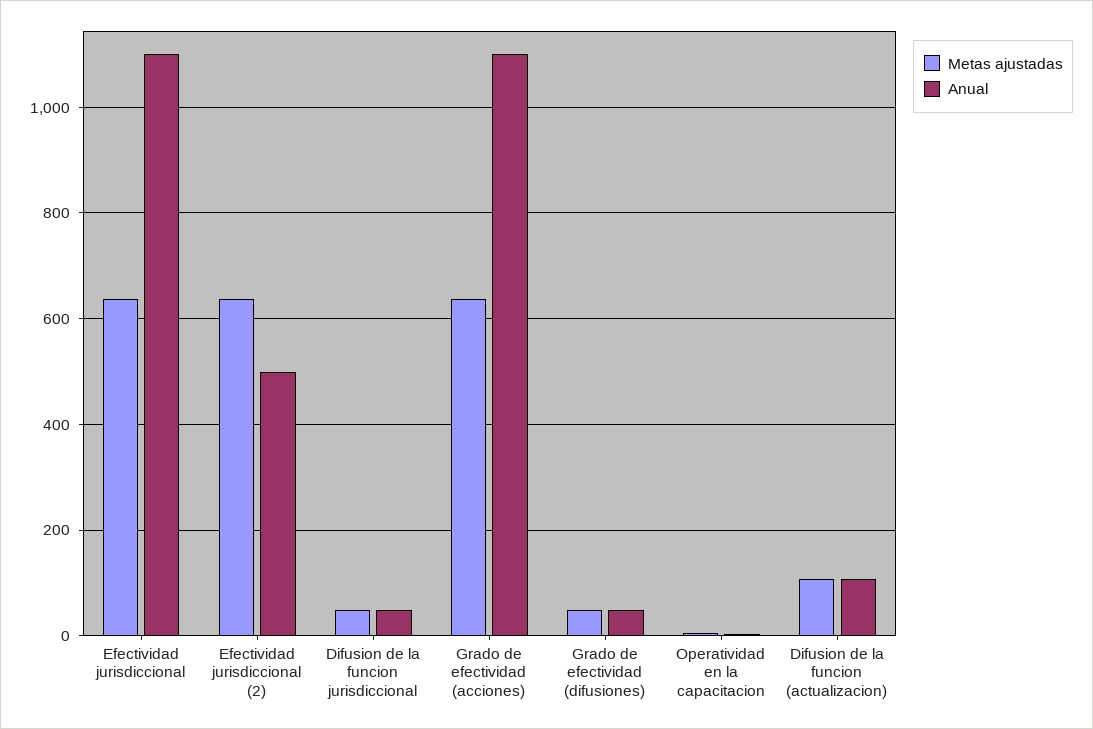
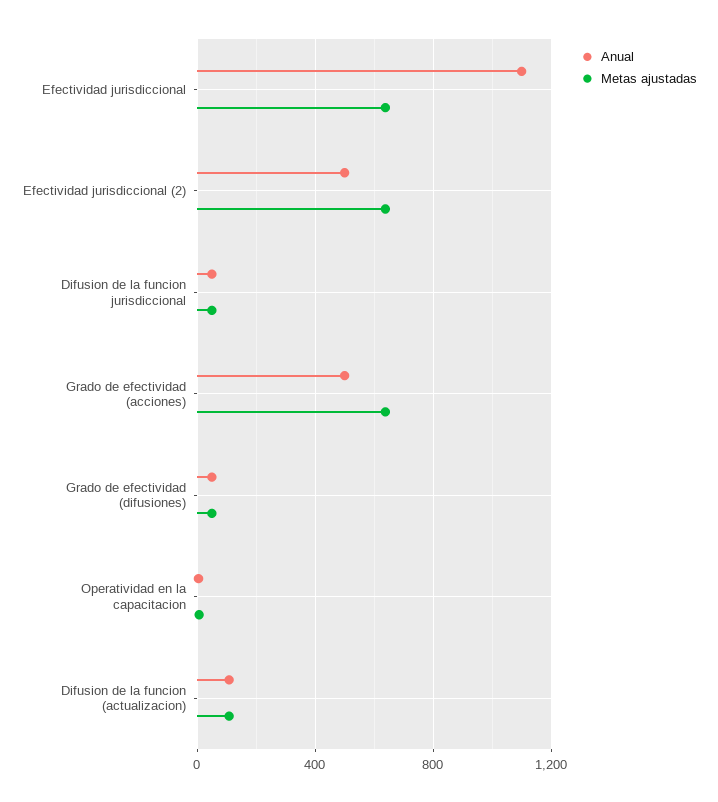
Anual, Grado de efectividad (acciones): 1100 -> 500

